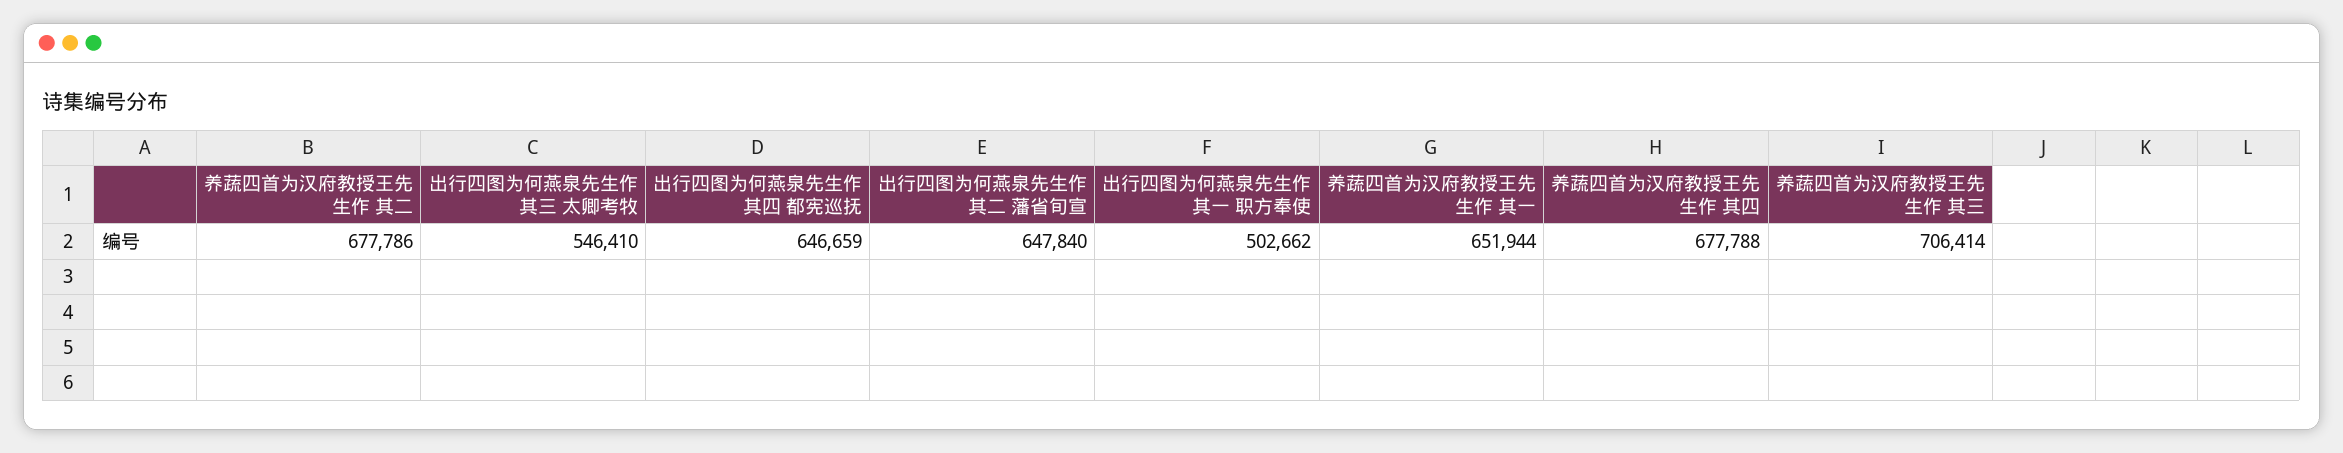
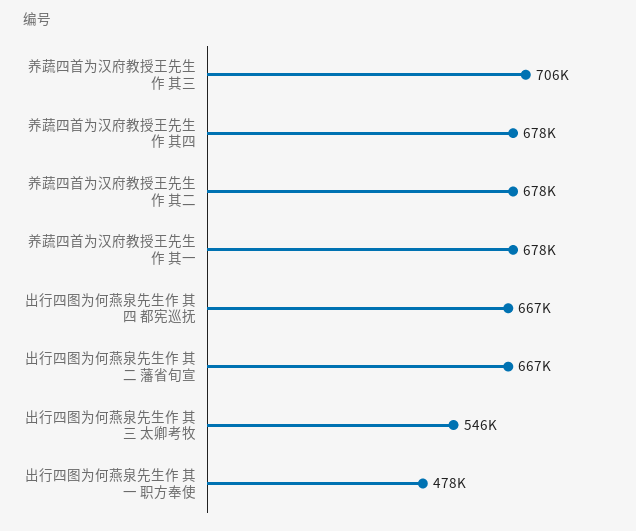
出行四图为何燕泉先生作 其四 都宪巡抚: 646659 -> 667000
出行四图为何燕泉先生作 其二 藩省旬宣: 647840 -> 667000
出行四图为何燕泉先生作 其一 职方奉使: 502662 -> 478000
养蔬四首为汉府教授王先生作 其一: 651944 -> 678000

